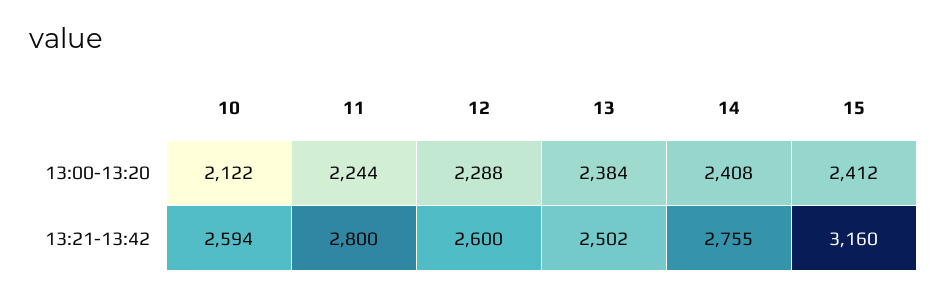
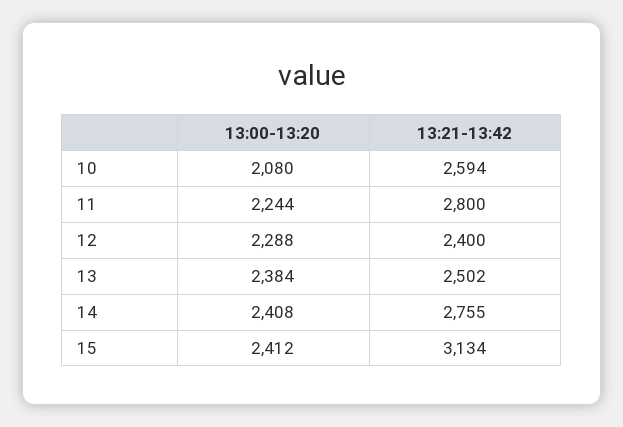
10, 13:00-13:20: 2122 -> 2080
12, 13:21-13:42: 2600 -> 2400
15, 13:21-13:42: 3160 -> 3134

